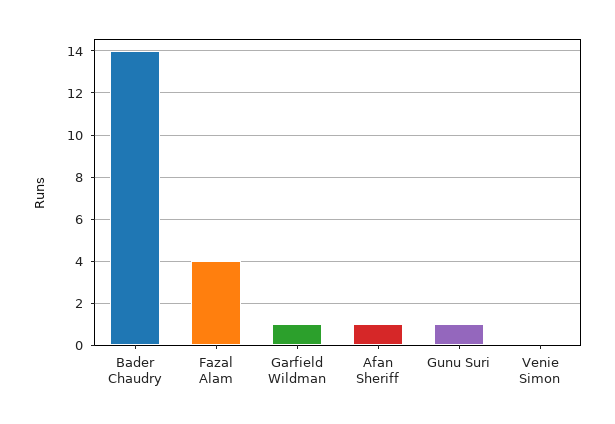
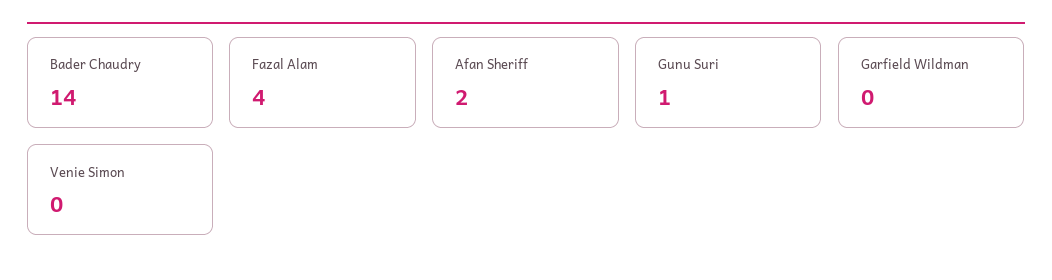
Garfield Wildman: 1 -> 0
Afan Sheriff: 1 -> 2

